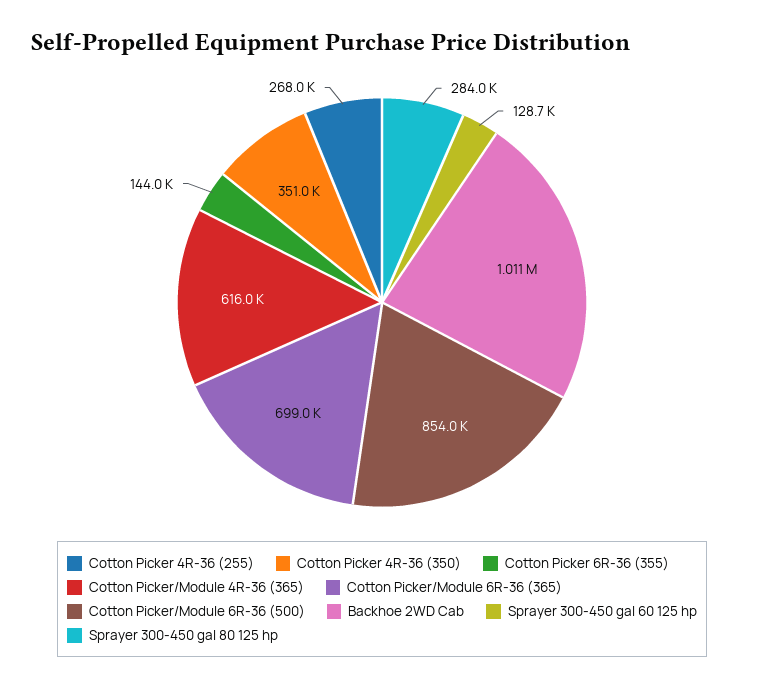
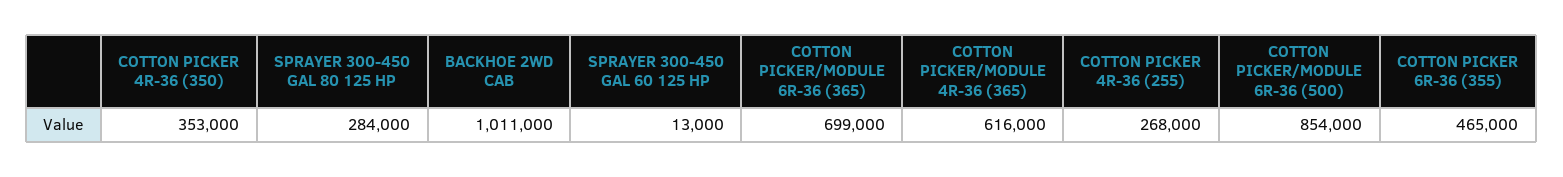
Cotton Picker 4R-36 (350): 351000 -> 353000
Cotton Picker 6R-36 (355): 144000 -> 465000
Sprayer 300-450 gal 60 125 hp: 128700 -> 13000

